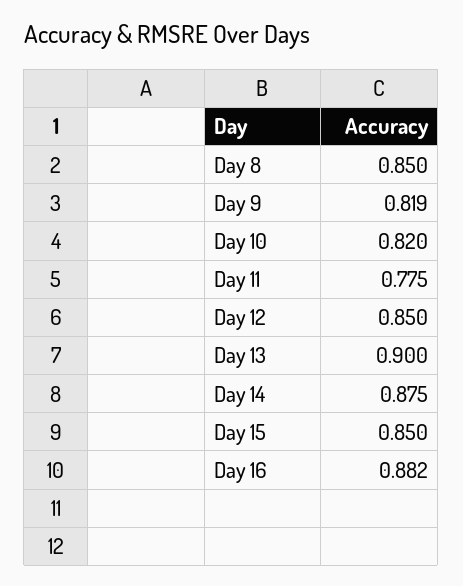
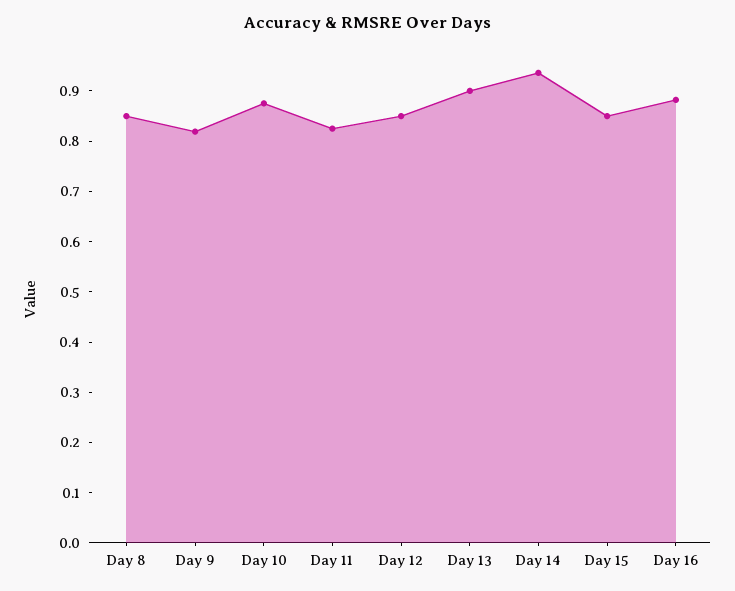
Day 10: 0.82 -> 0.88
Day 11: 0.775 -> 0.82
Day 14: 0.875 -> 0.94

